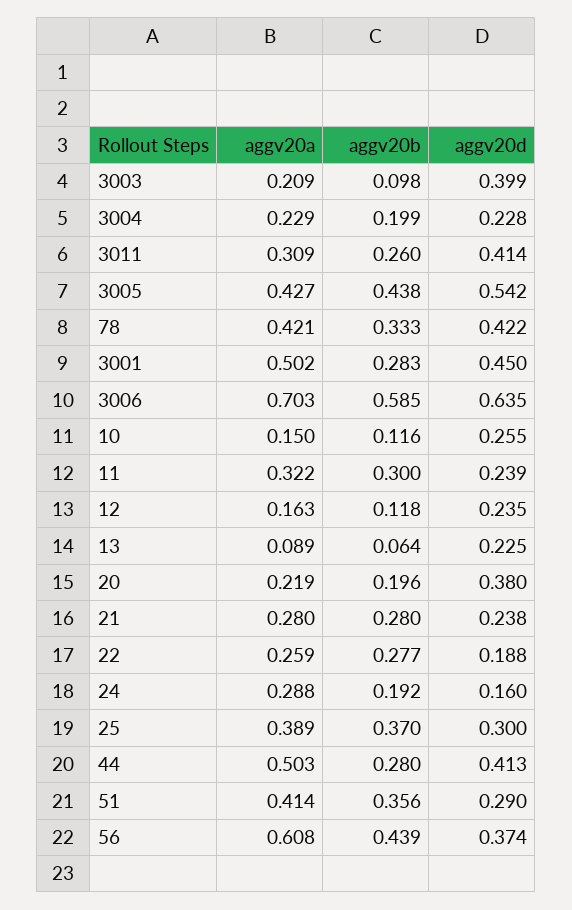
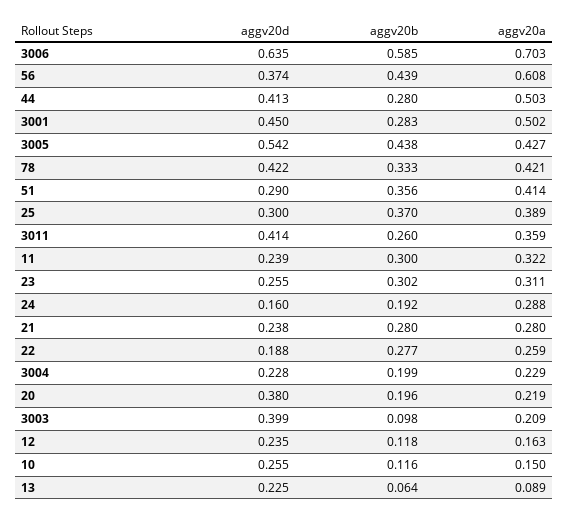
aggv20a, 3011: 0.309 -> 0.359
aggv20d, 23: none -> 0.255
aggv20b, 23: none -> 0.302
aggv20a, 23: none -> 0.311

